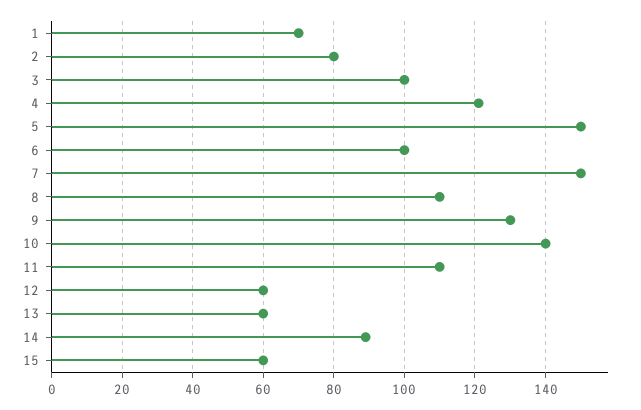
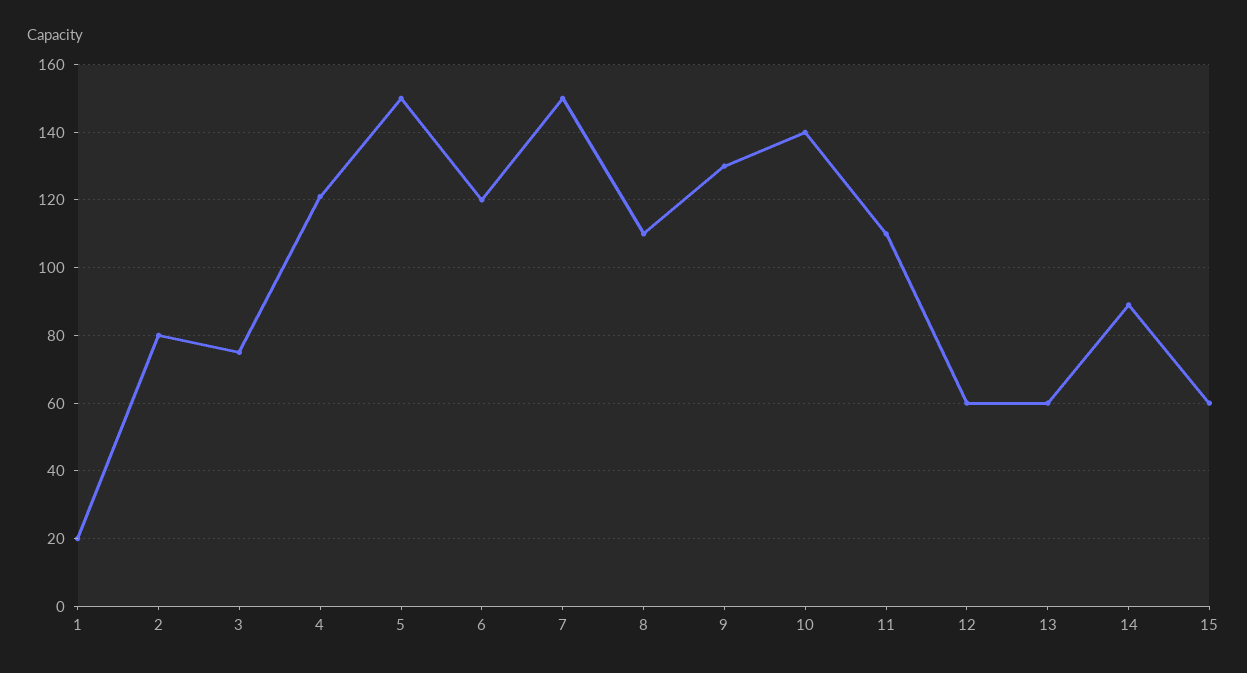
1: 70 -> 20
3: 100 -> 75
6: 100 -> 120

